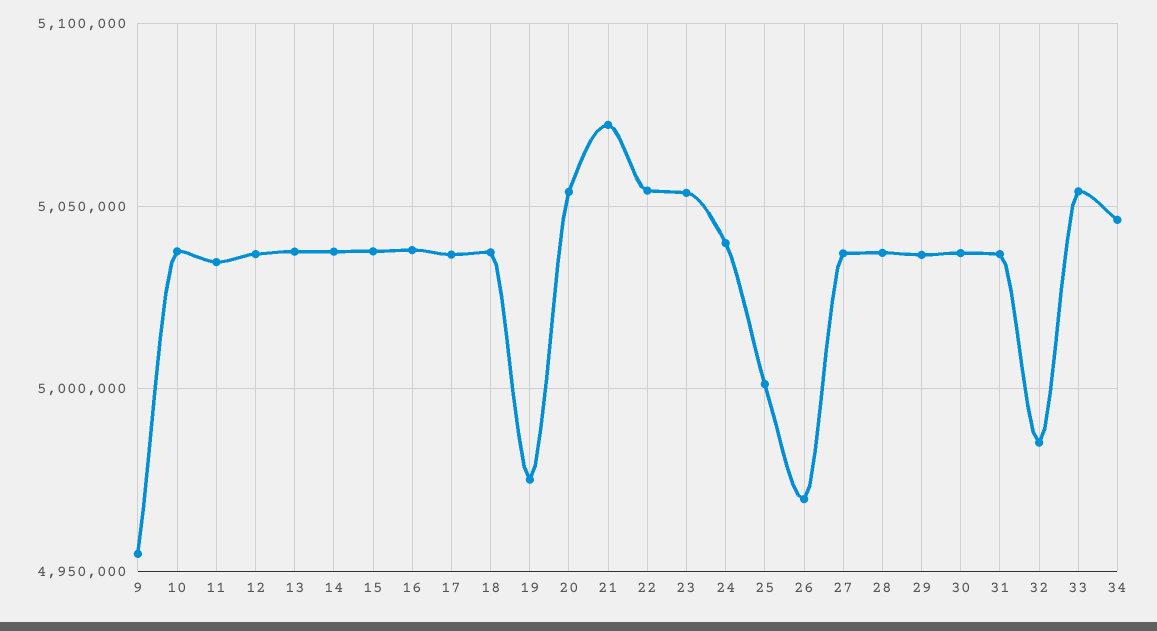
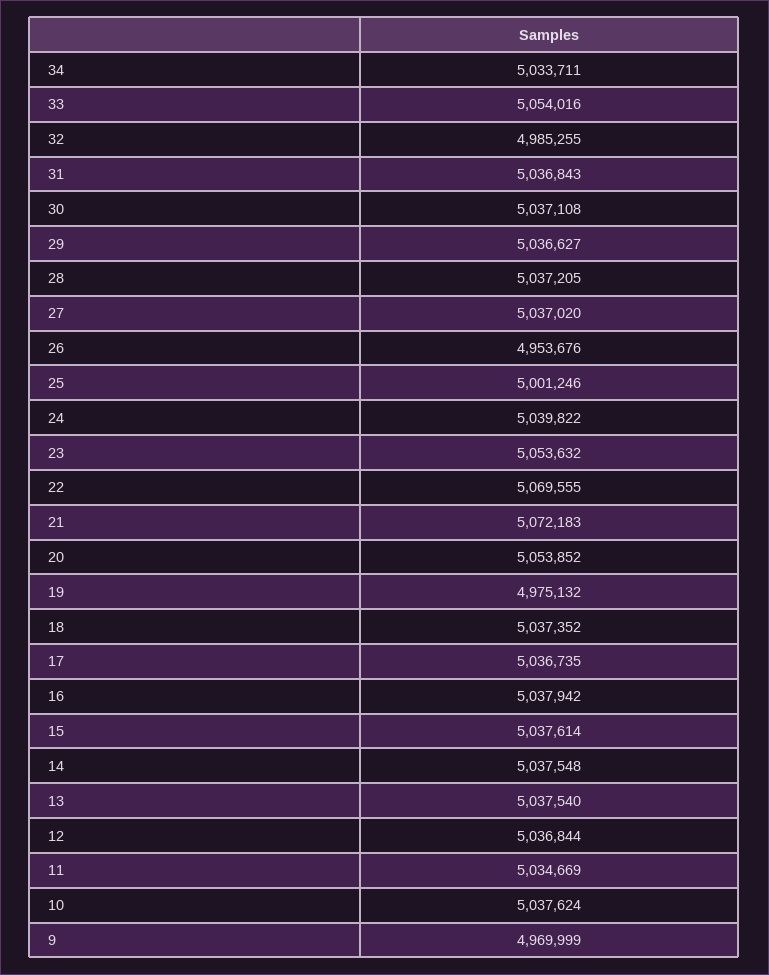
9: 4955000 -> 4969999
22: 5055000 -> 5069555
26: 4970000 -> 4953676
34: 5045000 -> 5033711

